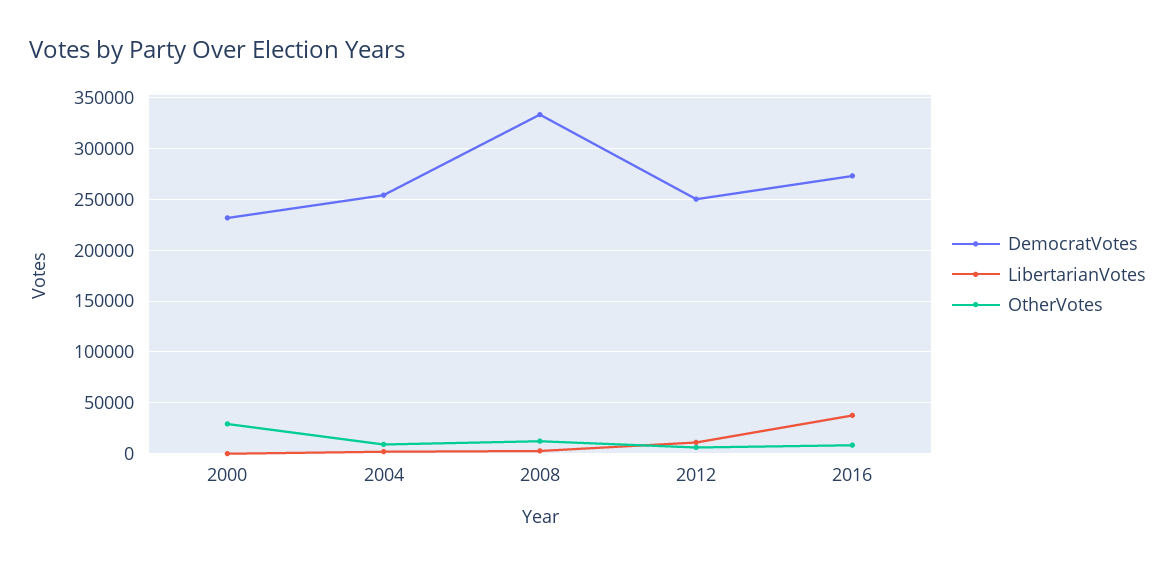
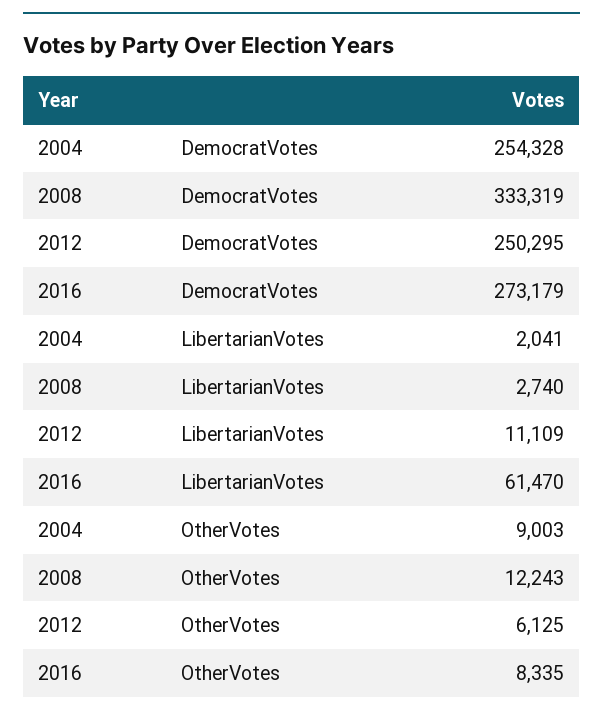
DemocratVotes, 2000: 230000 -> none
LibertarianVotes, 2000: 0 -> none
OtherVotes, 2000: 30000 -> none
LibertarianVotes, 2016: 40000 -> 61470

